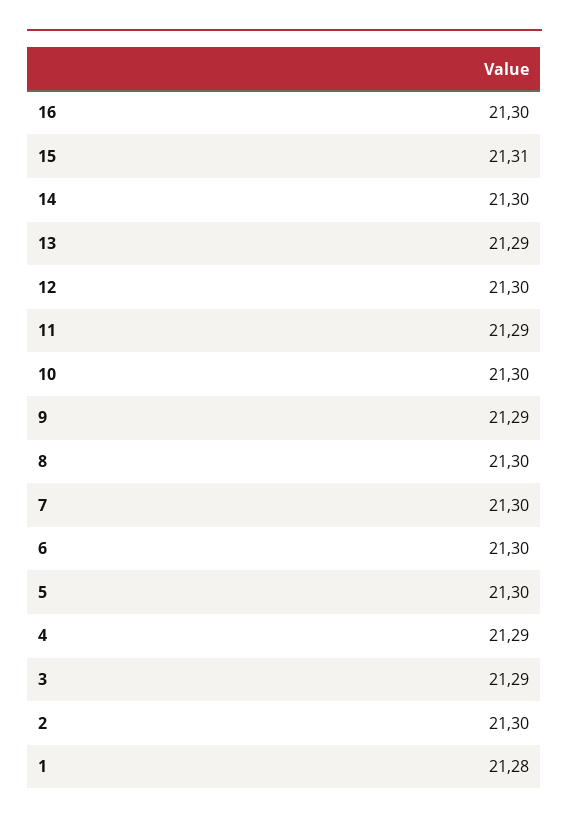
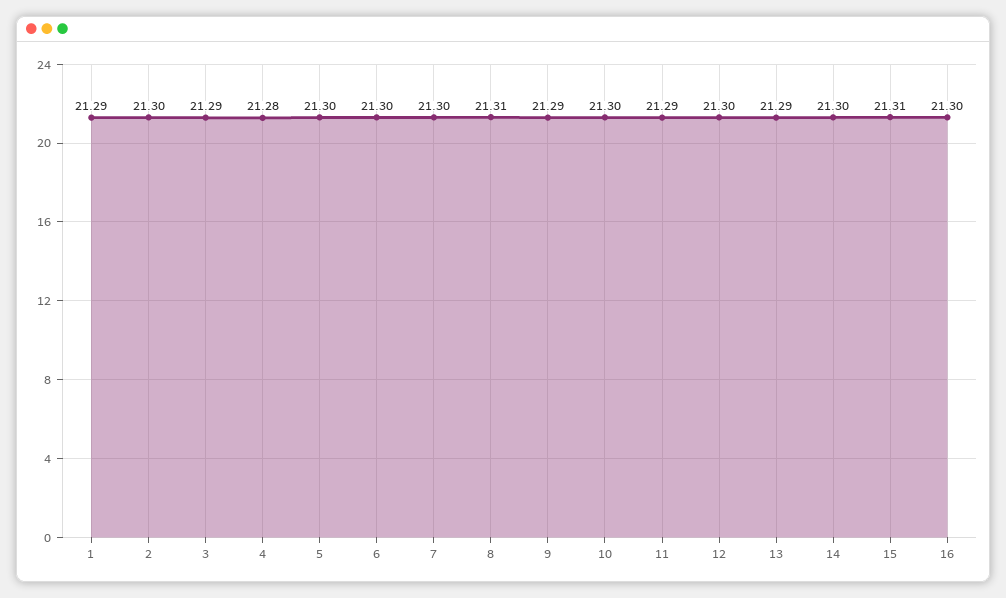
8: 21.3 -> 21.31
4: 21.29 -> 21.28
1: 21.28 -> 21.29

